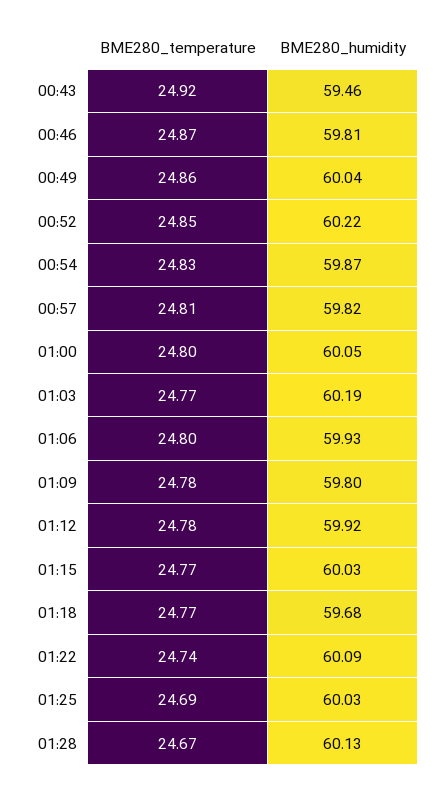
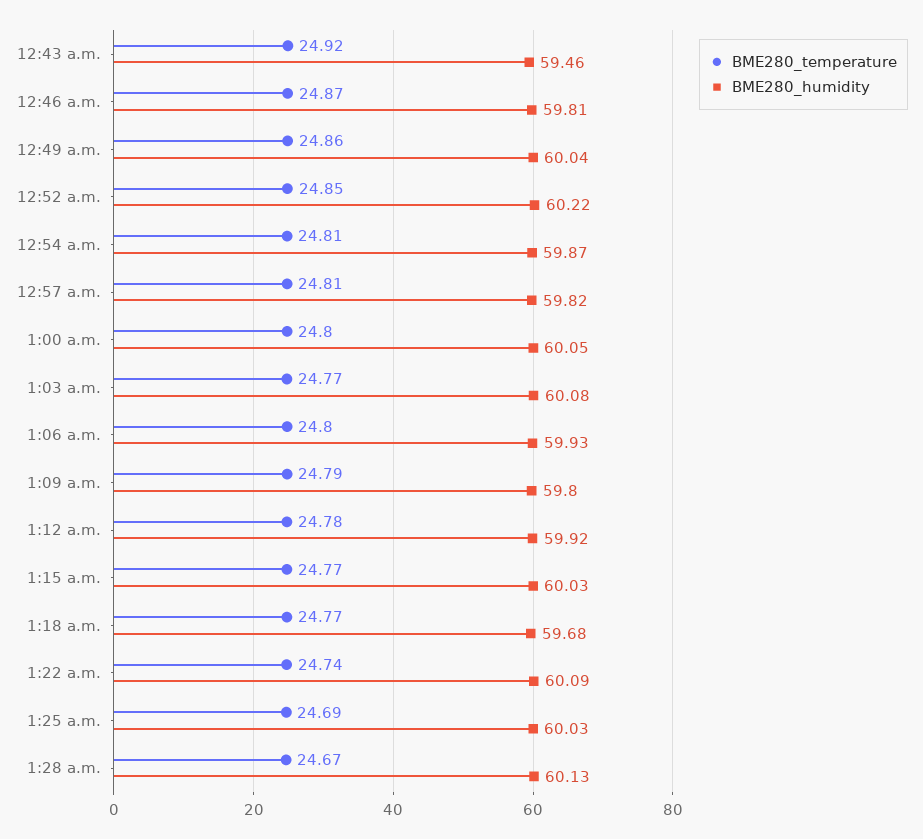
BME280_temperature, 00:54: 24.83 -> 24.81
BME280_humidity, 01:03: 60.19 -> 60.08
BME280_temperature, 01:09: 24.78 -> 24.79

